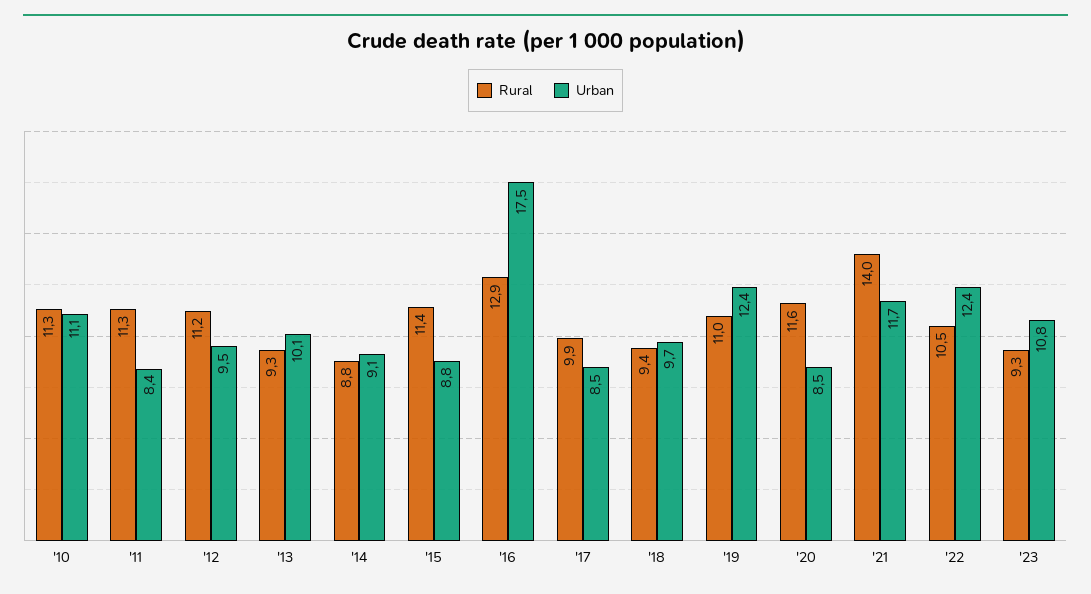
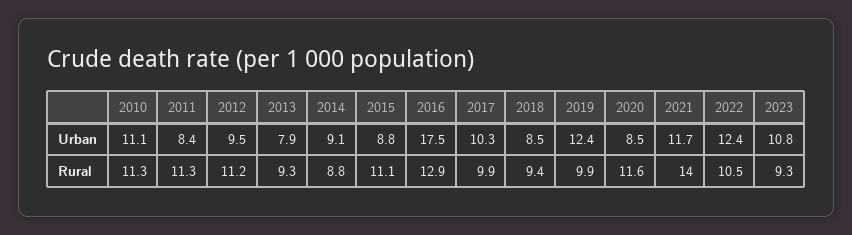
Urban, '13: 10.1 -> 7.9
Rural, '15: 11.4 -> 11.1
Urban, '17: 8.5 -> 10.3
Urban, '18: 9.7 -> 8.5
Rural, '19: 11 -> 9.9

